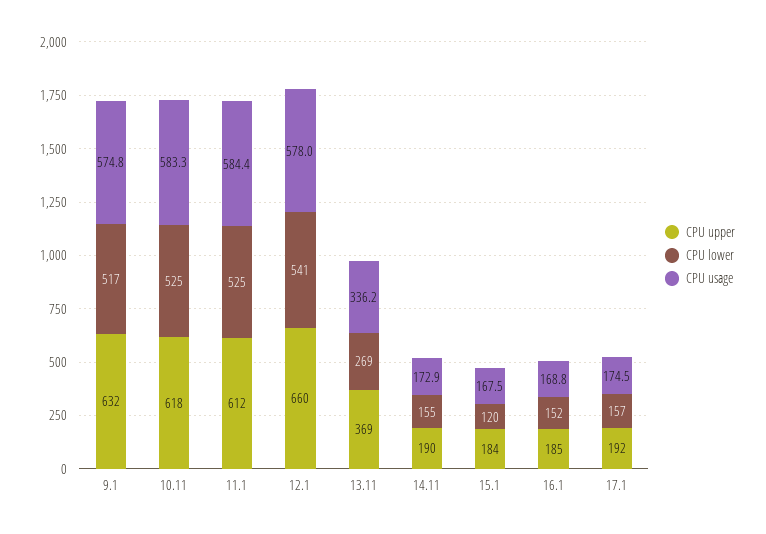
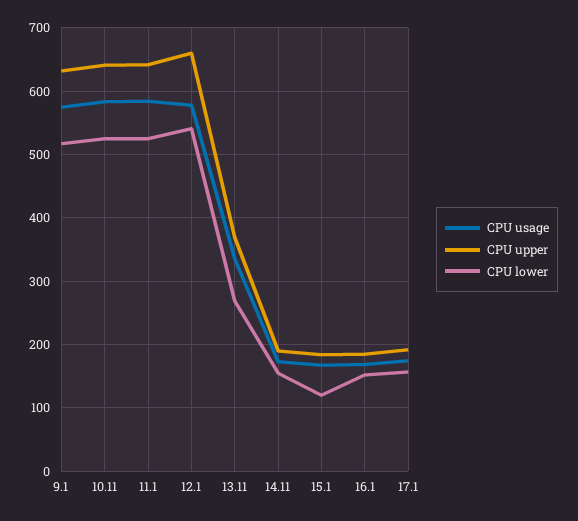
CPU upper, 10.11: 618 -> 640
CPU upper, 11.1: 612 -> 640

